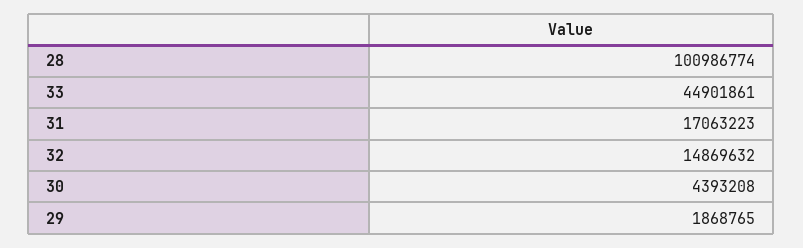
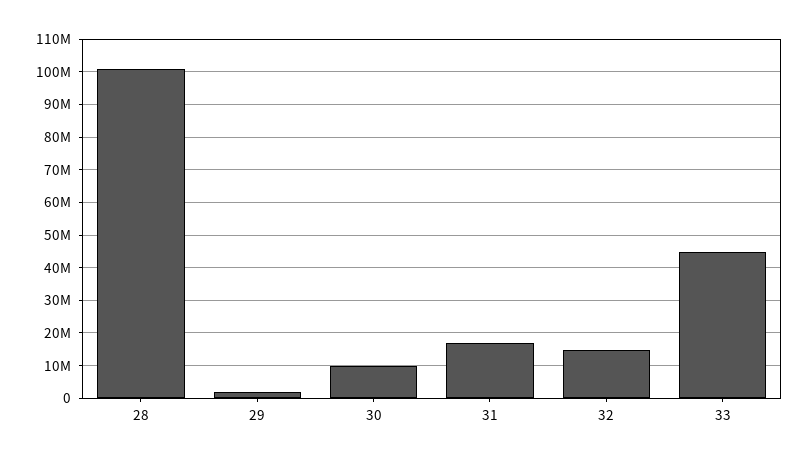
30: 4393208 -> 10000000

